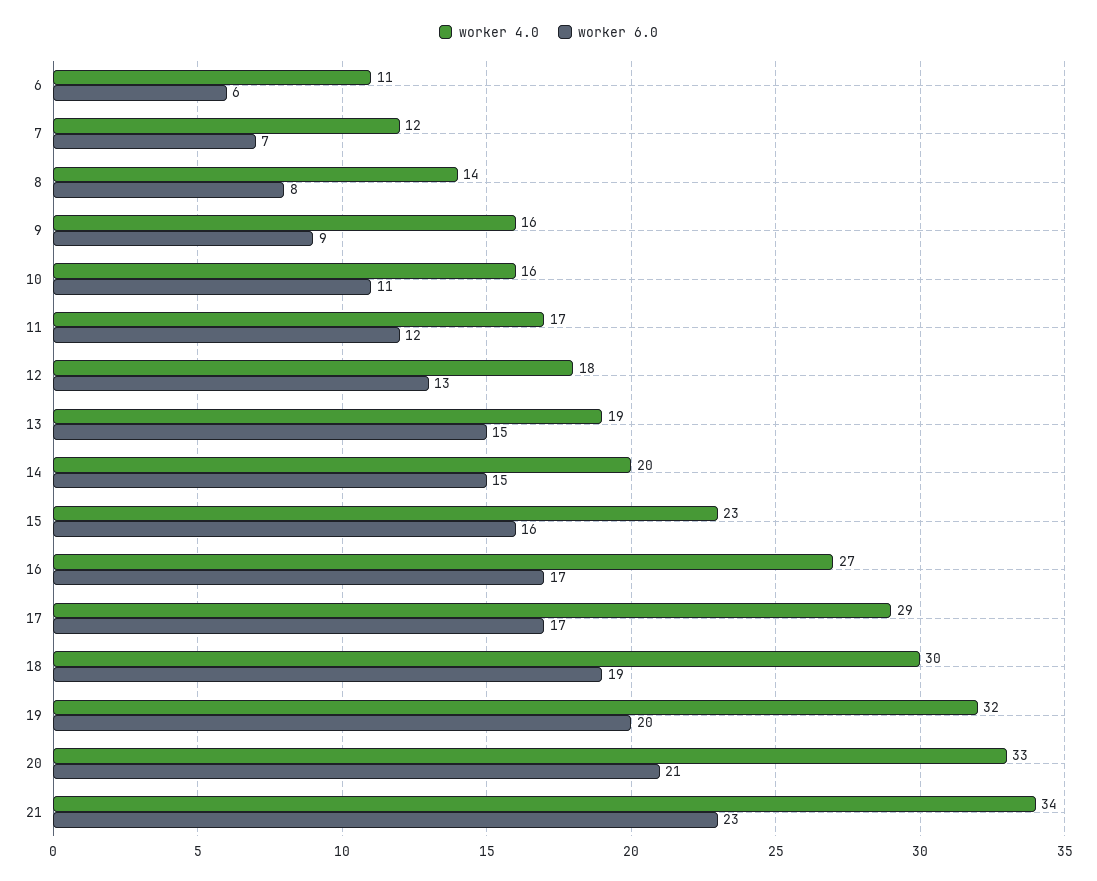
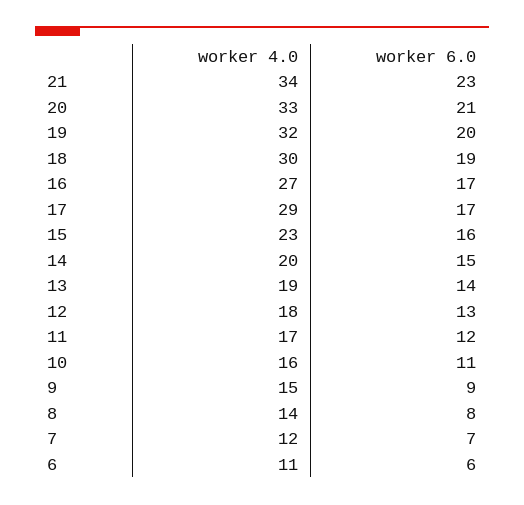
worker 4.0, 9: 16 -> 15
worker 6.0, 13: 15 -> 14

